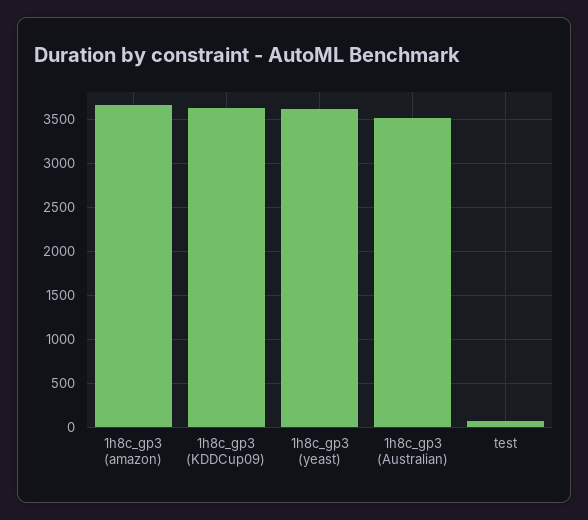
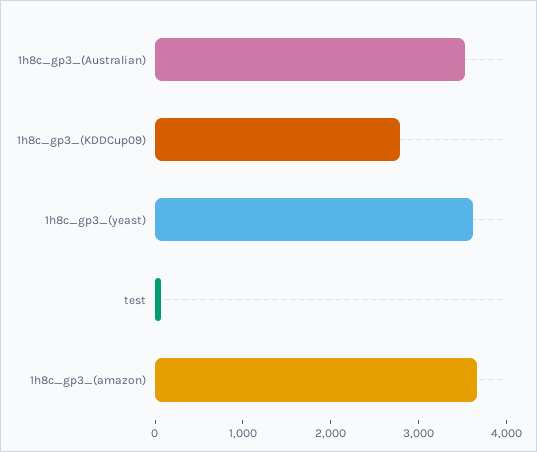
1h8c_gp3 (KDDCup09): 3600 -> 2800

